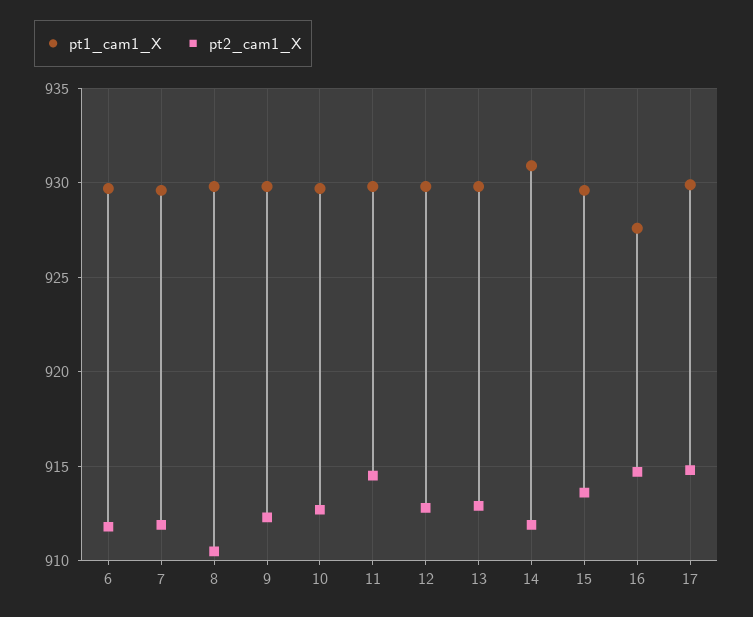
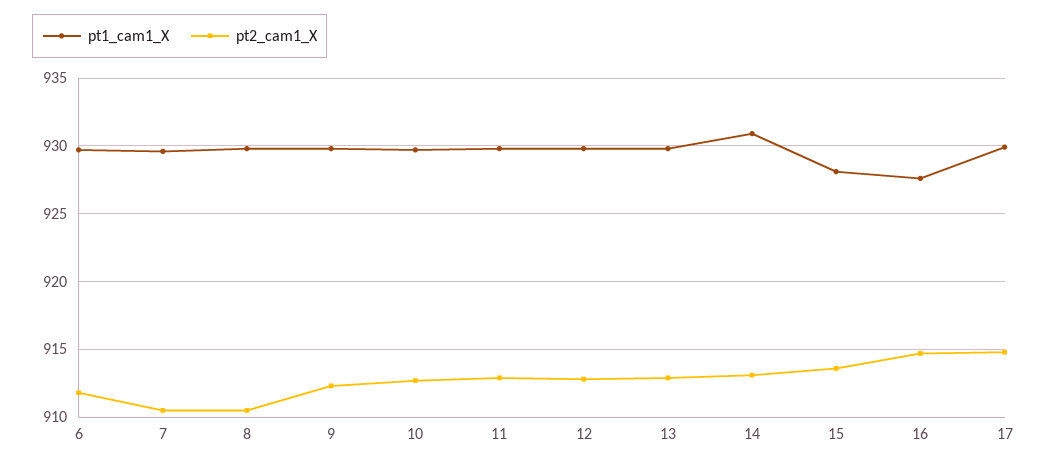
pt2_cam1_X, 7: 912 -> 910.5
pt2_cam1_X, 11: 914.5 -> 913
pt2_cam1_X, 14: 912 -> 913
pt1_cam1_X, 15: 929.5 -> 928

